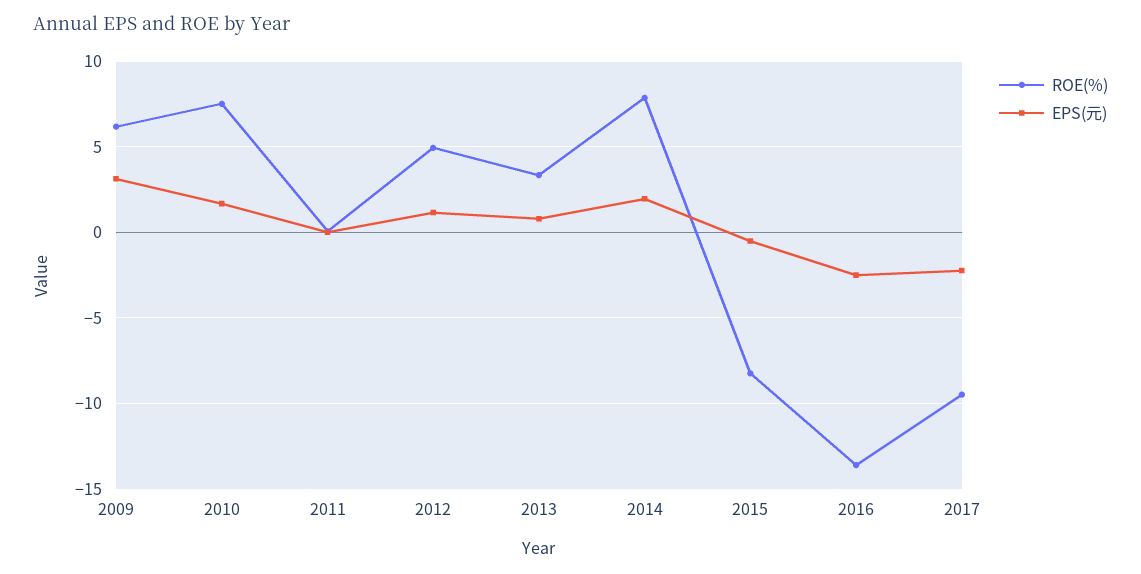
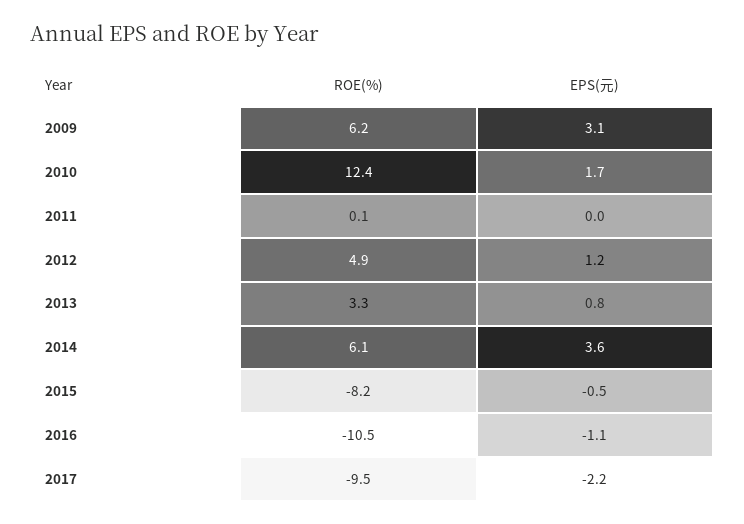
ROE(%), 2010: 7.5 -> 12.4
ROE(%), 2014: 8 -> 6.1
EPS(元), 2014: 2 -> 3.6
ROE(%), 2016: -13.5 -> -10.5
EPS(元), 2016: -2.5 -> -1.1

